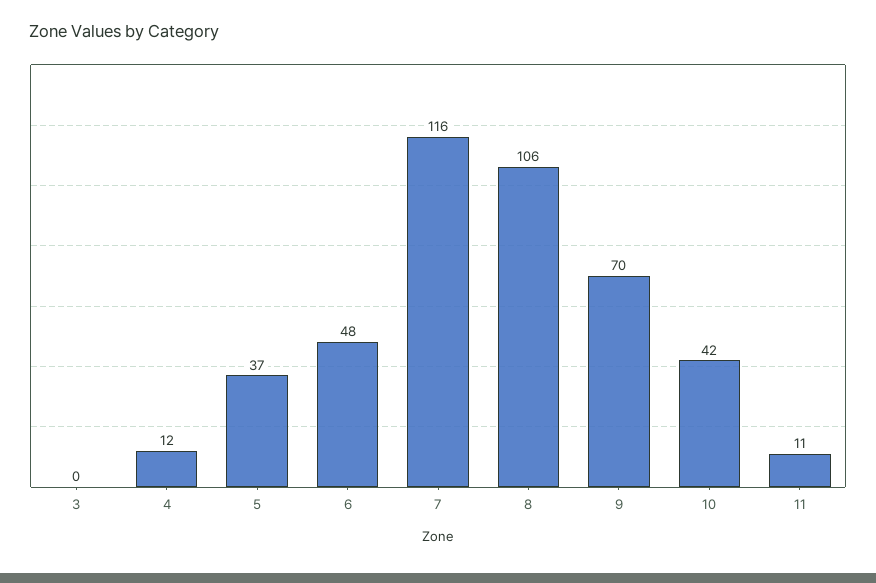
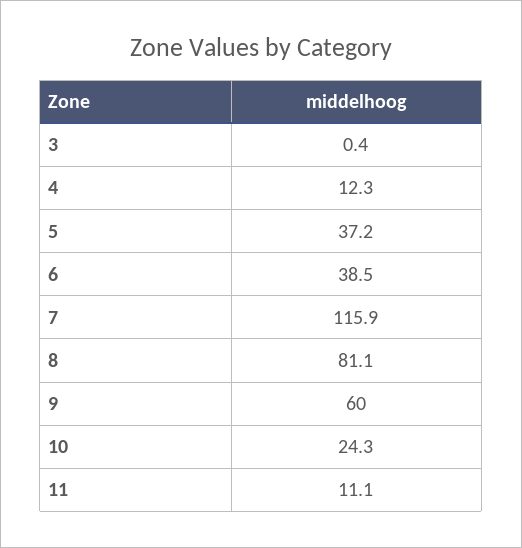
6: 48 -> 38.5
8: 106 -> 81.1
9: 70 -> 60
10: 42 -> 24.3

